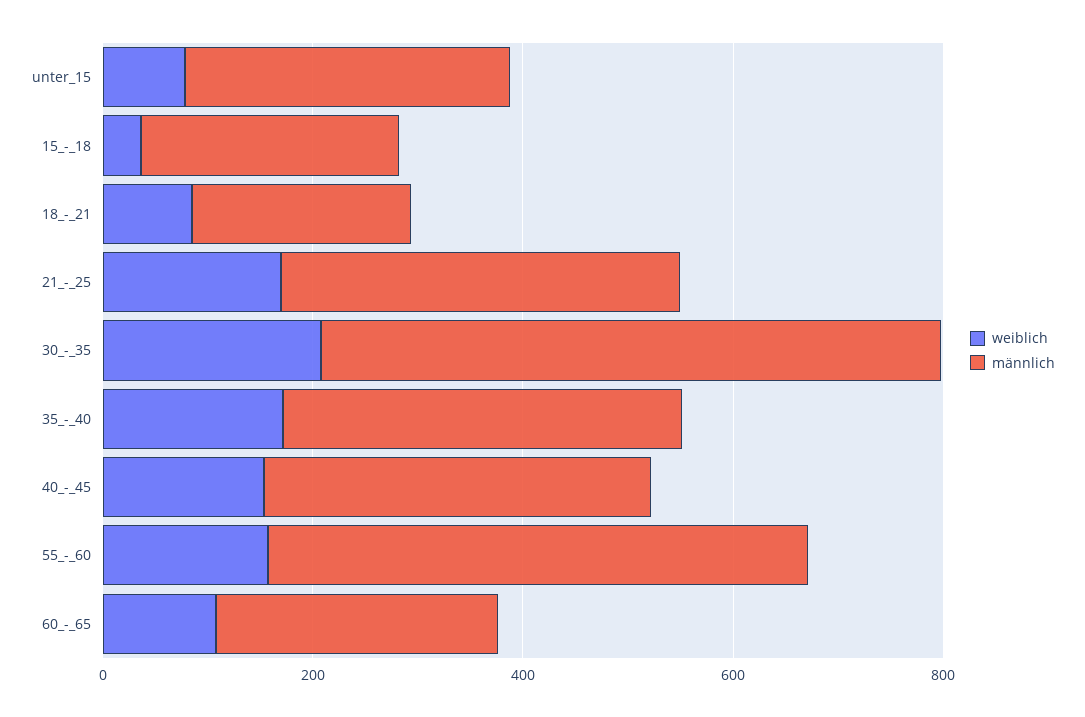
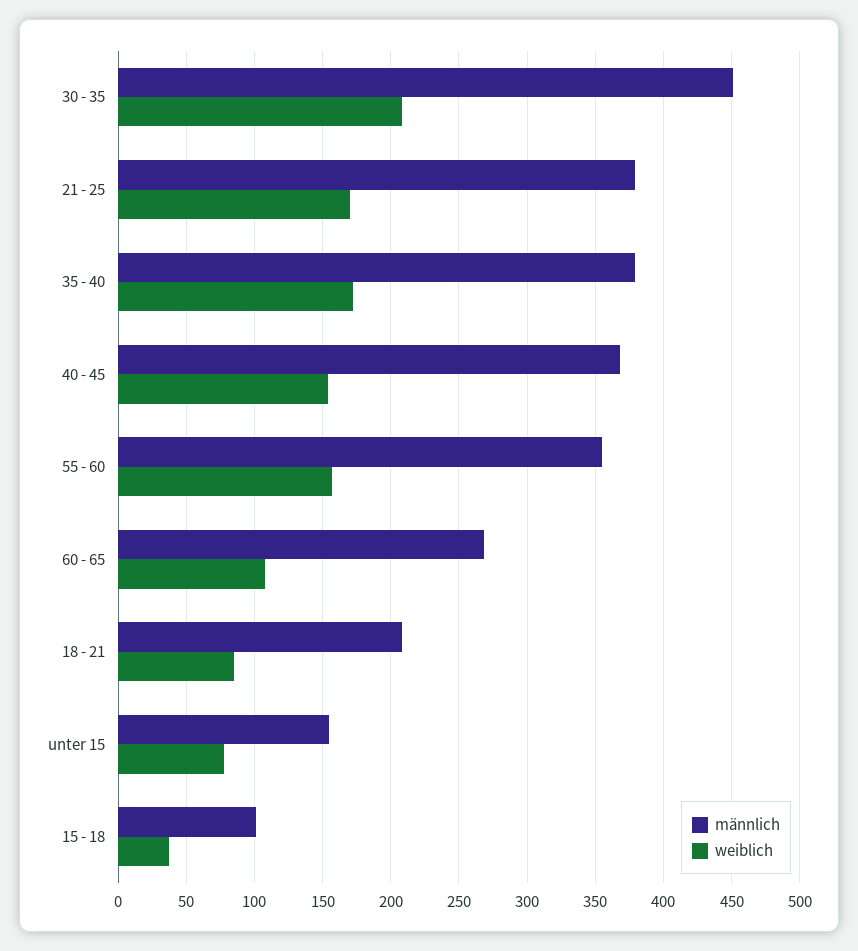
männlich, unter_15: 300 -> 155
männlich, 15_-_18: 250 -> 100
männlich, 30_-_35: 600 -> 450
männlich, 55_-_60: 500 -> 355

